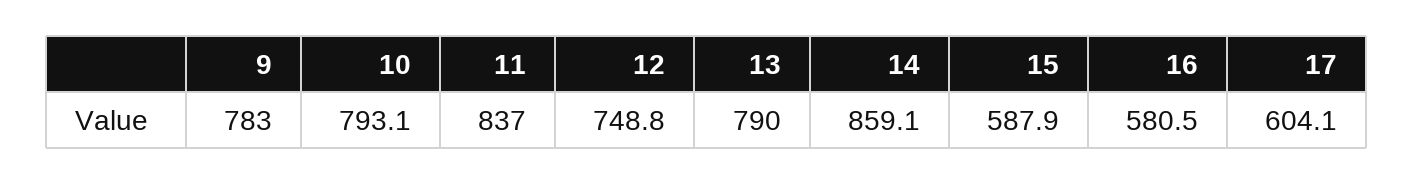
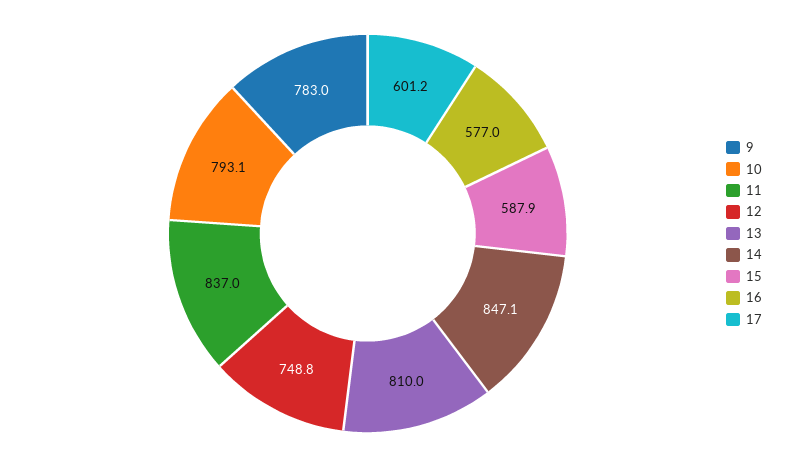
13: 790 -> 810
14: 859.1 -> 847.1
16: 580.5 -> 577
17: 604.1 -> 601.2

